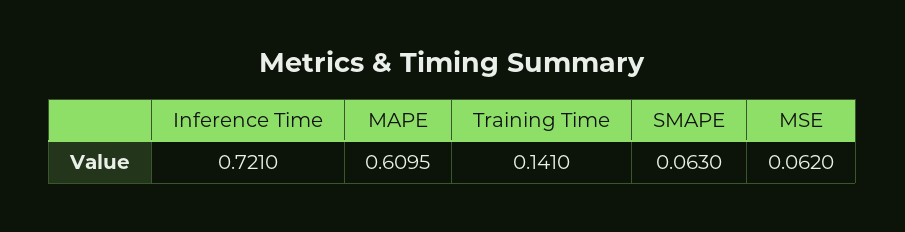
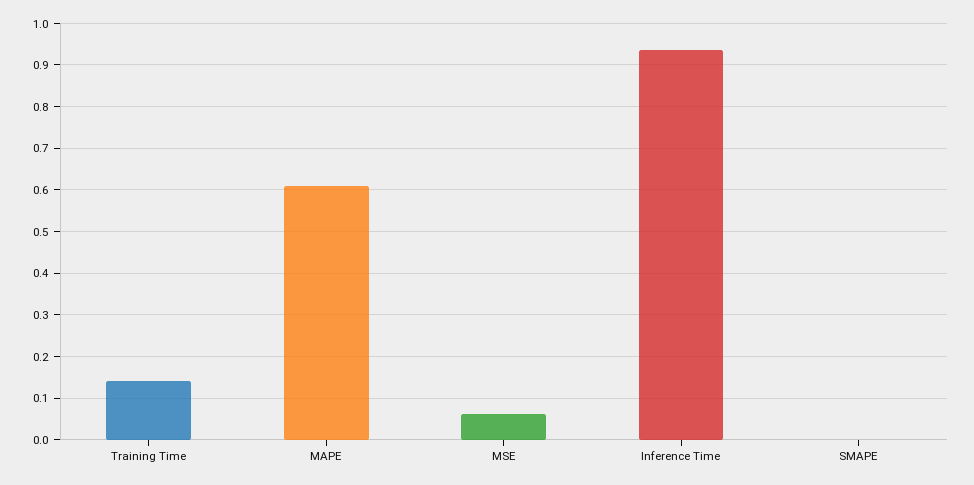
Inference Time: 0.721 -> 0.94
SMAPE: 0.063 -> 0

